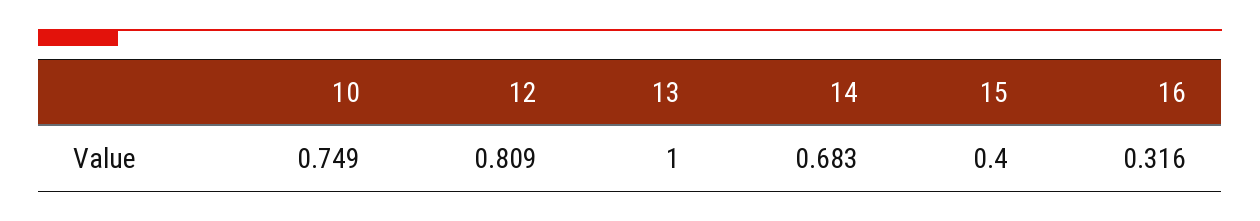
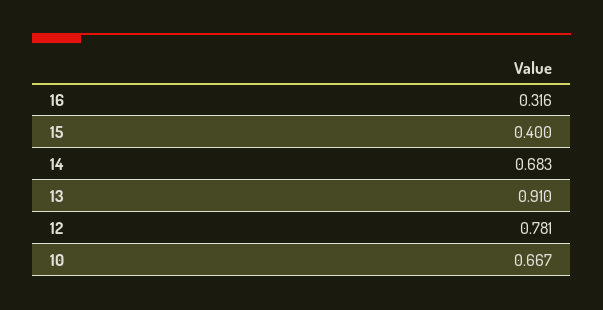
10: 0.749 -> 0.667
12: 0.809 -> 0.781
13: 1 -> 0.91

